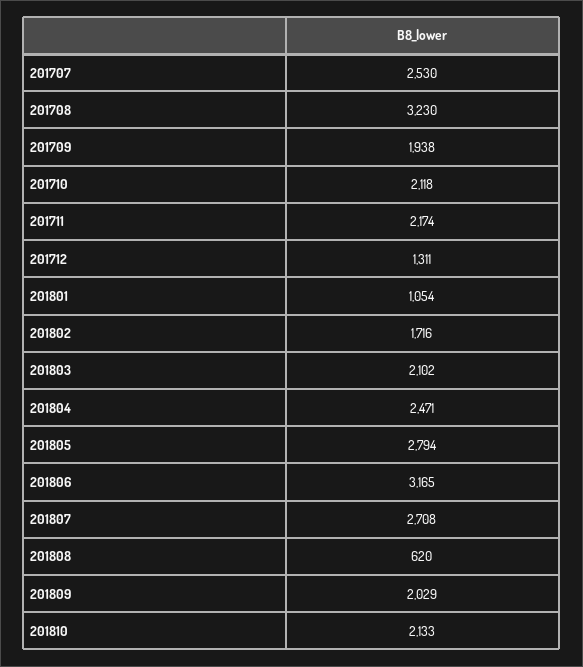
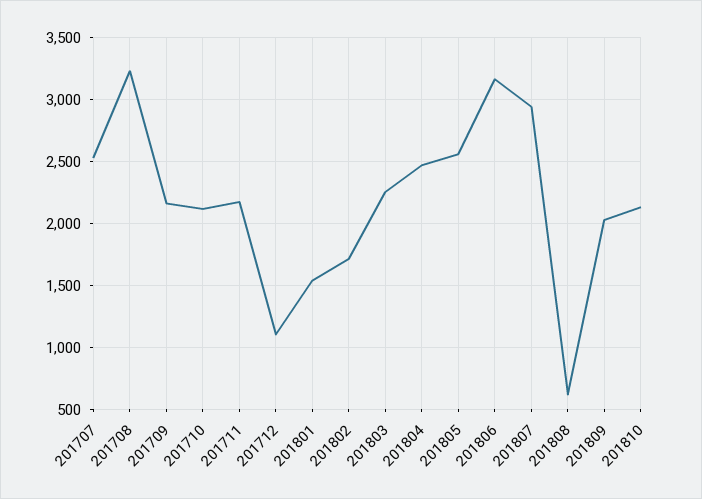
201709: 1938 -> 2150
201712: 1311 -> 1100
201801: 1054 -> 1550
201803: 2102 -> 2250
201805: 2794 -> 2550
201807: 2708 -> 2950

